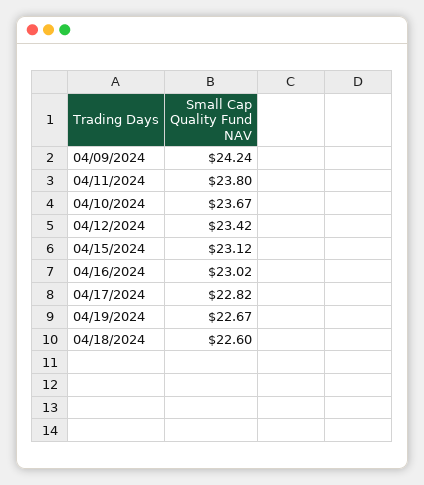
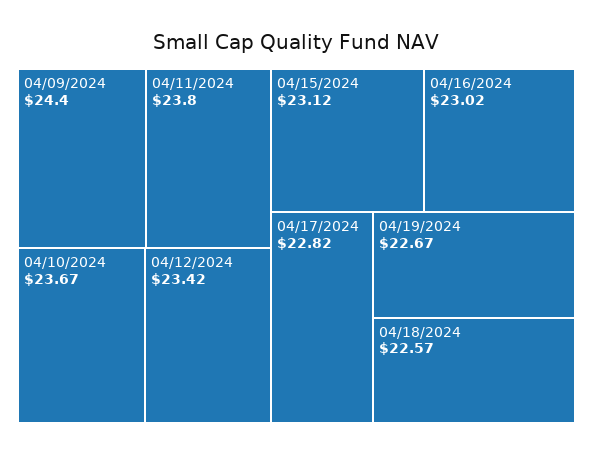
04/09/2024: 24.24 -> 24.4
04/18/2024: 22.6 -> 22.57

